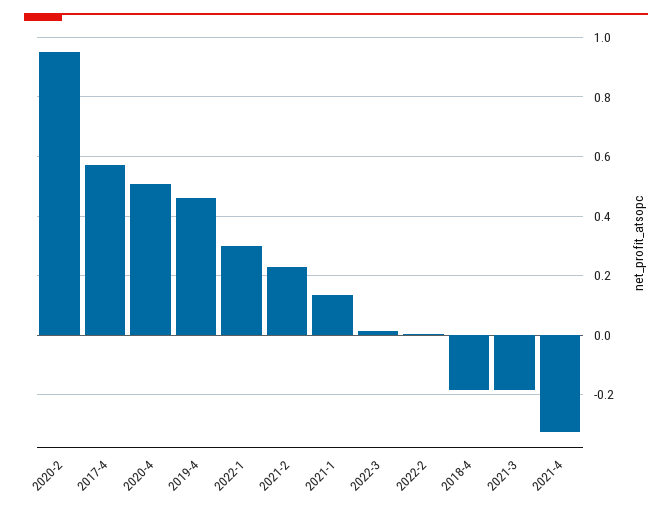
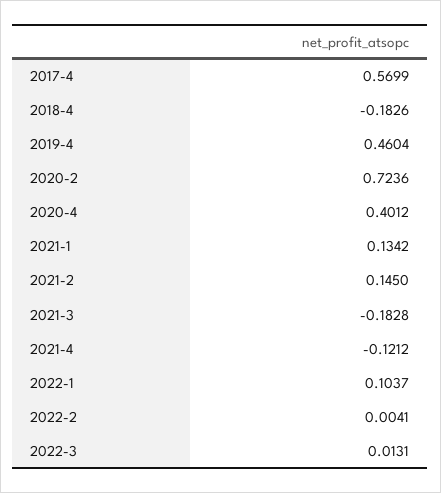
2020-2: 0.95 -> 0.7236
2020-4: 0.5 -> 0.4012
2022-1: 0.3 -> 0.1037
2021-2: 0.225 -> 0.145
2021-4: -0.325 -> -0.1212

